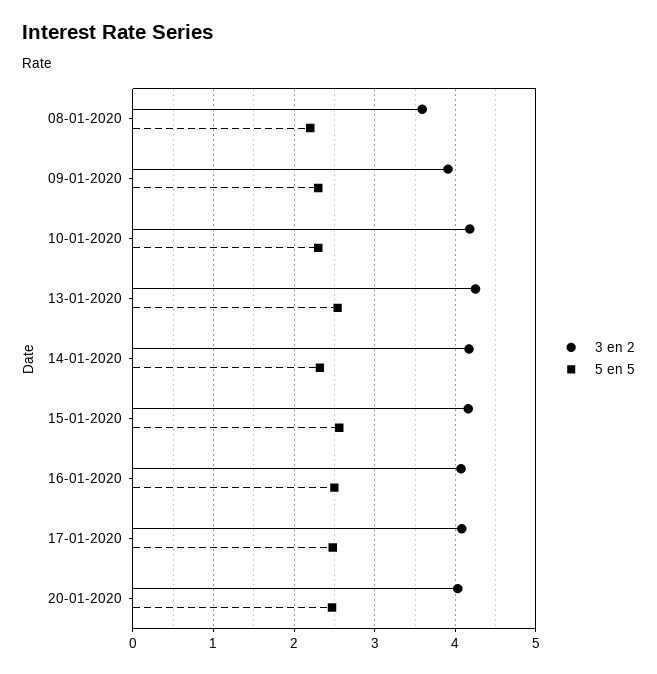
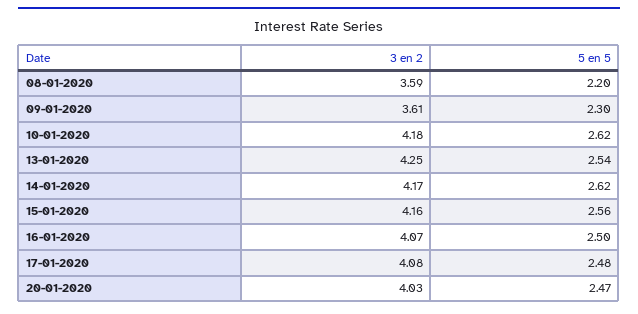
3 en 2, 09-01-2020: 3.9 -> 3.61
5 en 5, 10-01-2020: 2.3 -> 2.62
5 en 5, 14-01-2020: 2.3 -> 2.62

